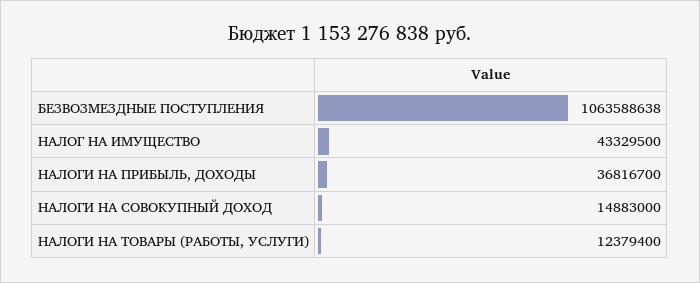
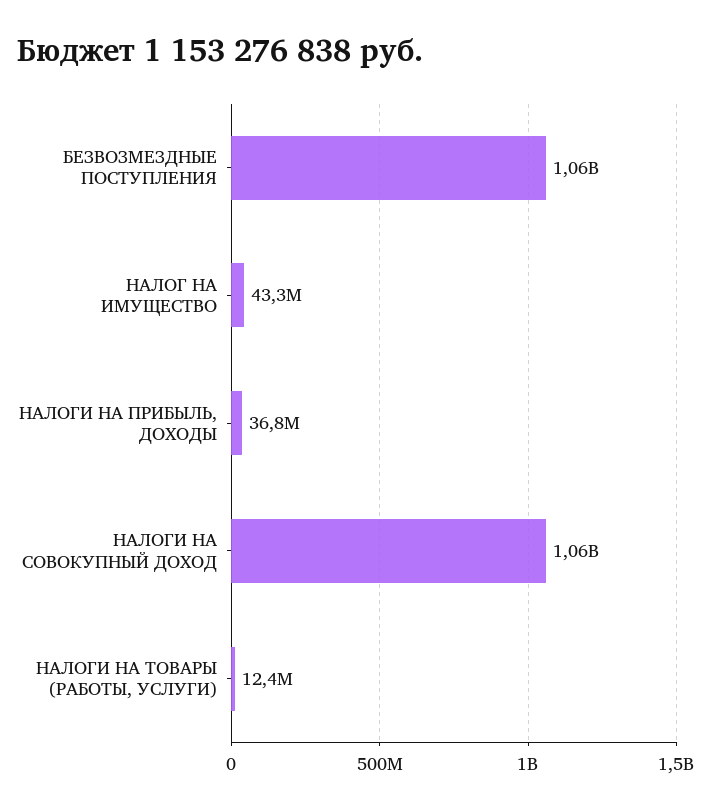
НАЛОГИ НА СОВОКУПНЫЙ ДОХОД: 14883000 -> 1060000000

